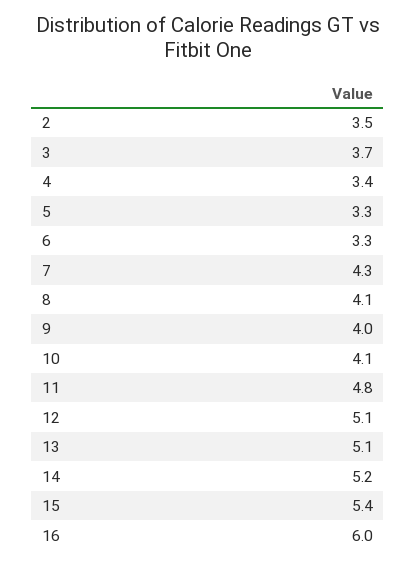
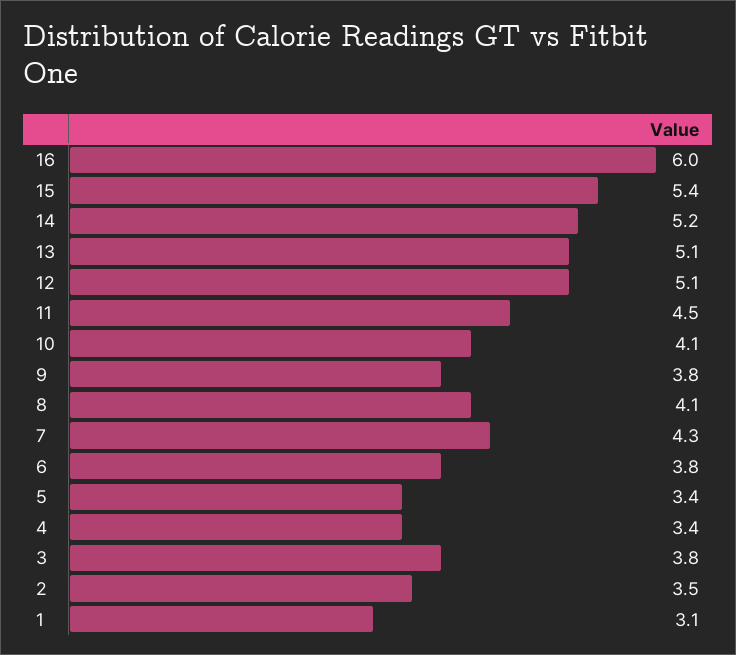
3: 3.7 -> 3.8
5: 3.3 -> 3.4
6: 3.3 -> 3.8
9: 4 -> 3.8
11: 4.8 -> 4.5
1: none -> 3.1

